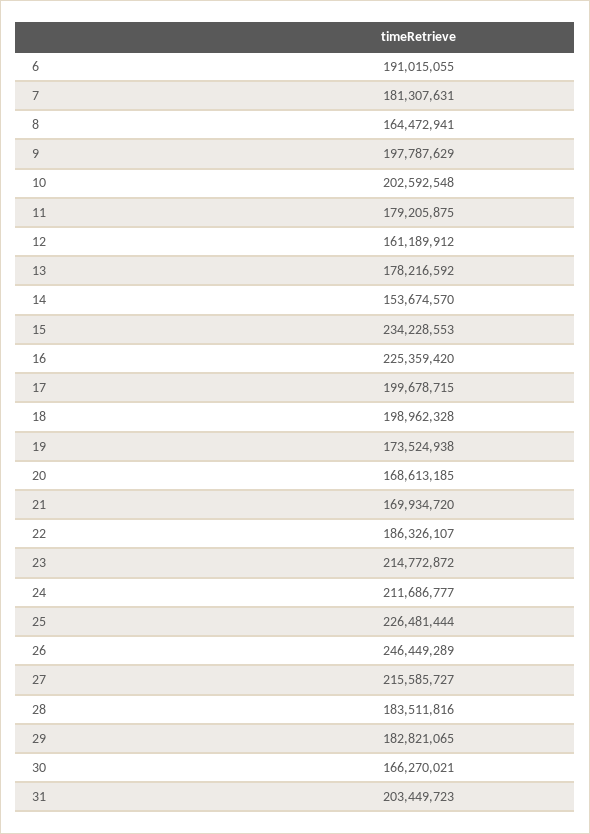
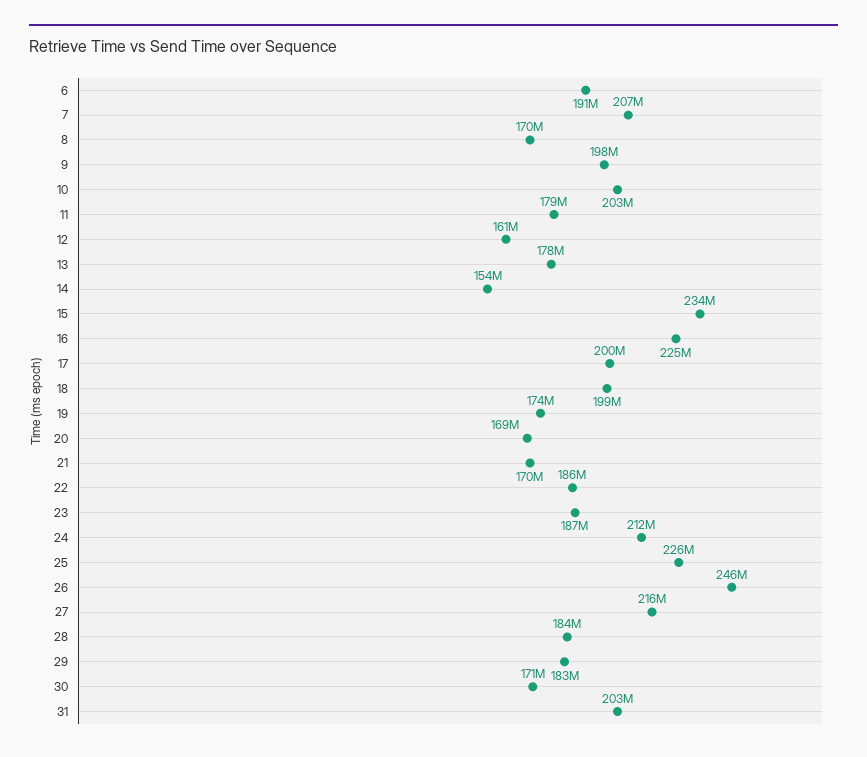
7: 181307631 -> 207000000
8: 164472941 -> 170000000
23: 214772872 -> 187000000
30: 166270021 -> 171000000

